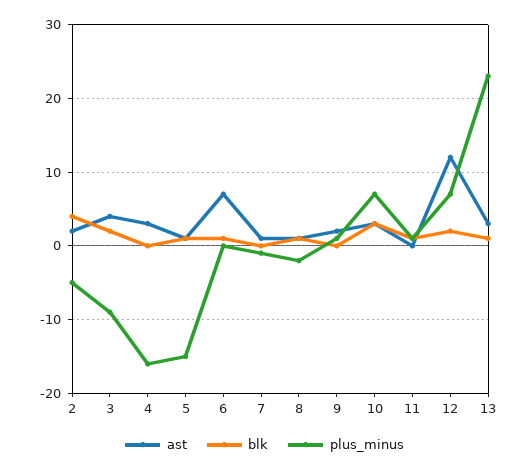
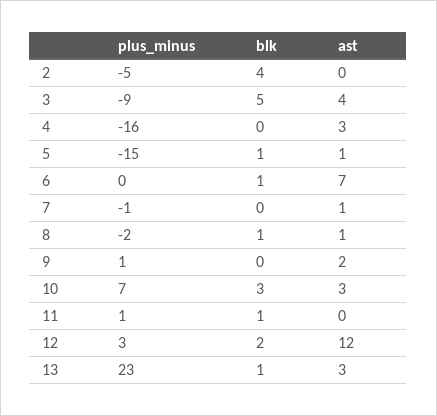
ast, 2: 2 -> 0
blk, 3: 2 -> 5
plus_minus, 12: 7 -> 3

